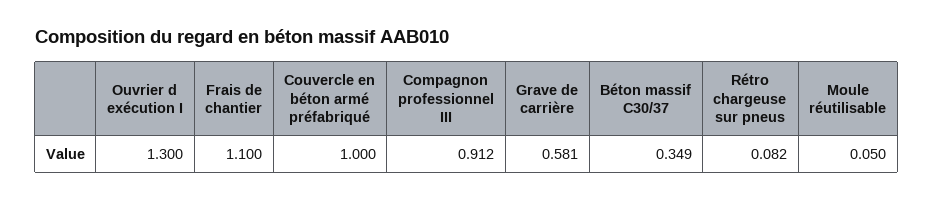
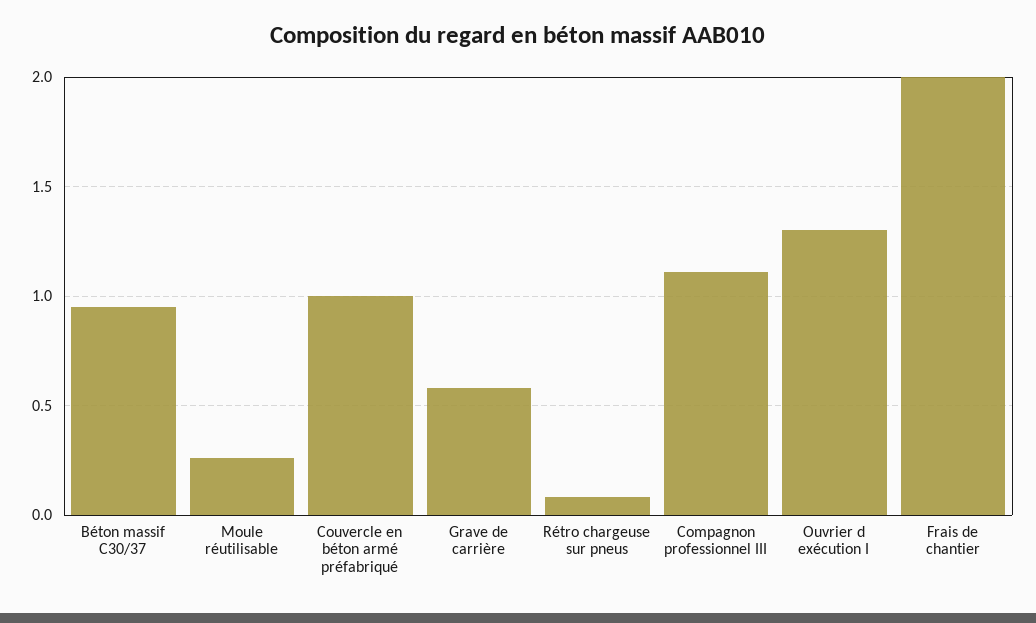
Frais de chantier: 1.1 -> 2
Compagnon professionnel III: 0.912 -> 1.1
Béton massif C30/37: 0.349 -> 0.95
Moule réutilisable: 0.05 -> 0.25

